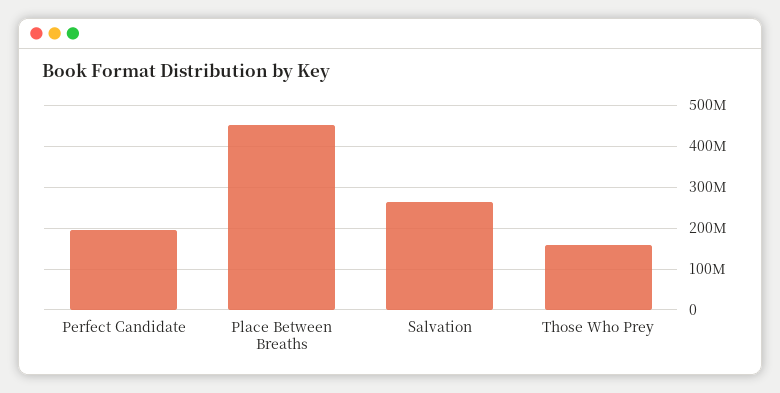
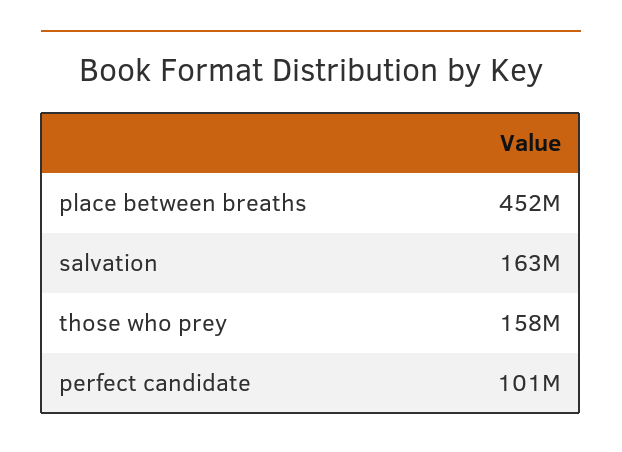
Perfect Candidate: 200000000 -> 101000000
Salvation: 260000000 -> 163000000

